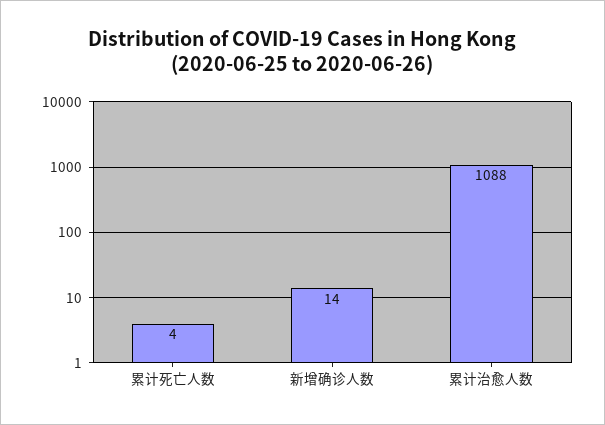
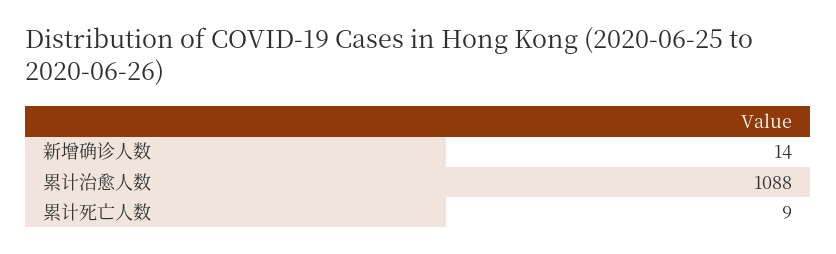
累计死亡人数: 4 -> 9

